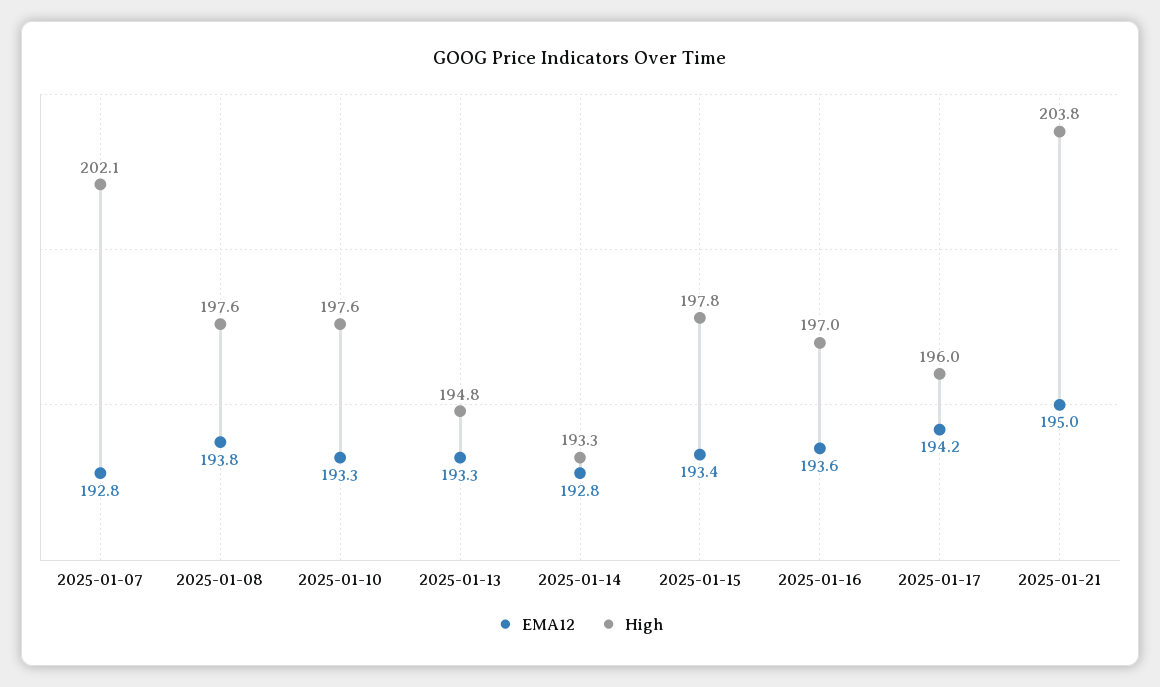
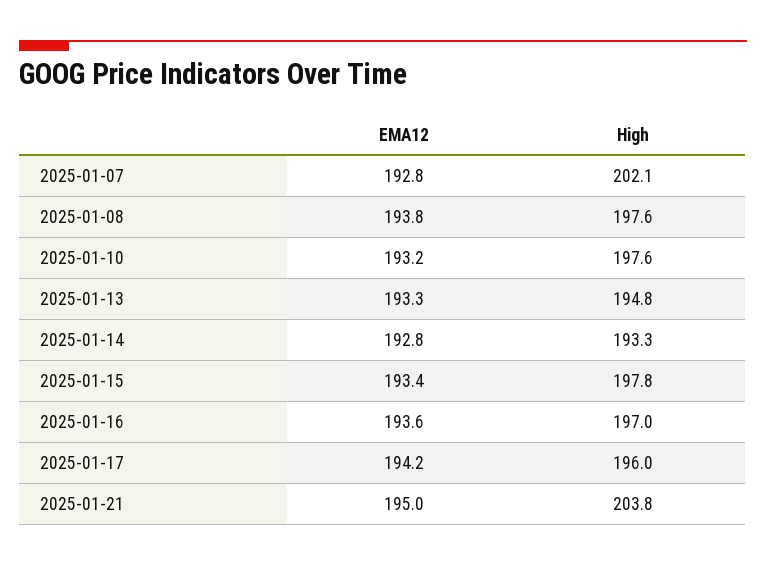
EMA12, 2025-01-10: 193.3 -> 193.2

